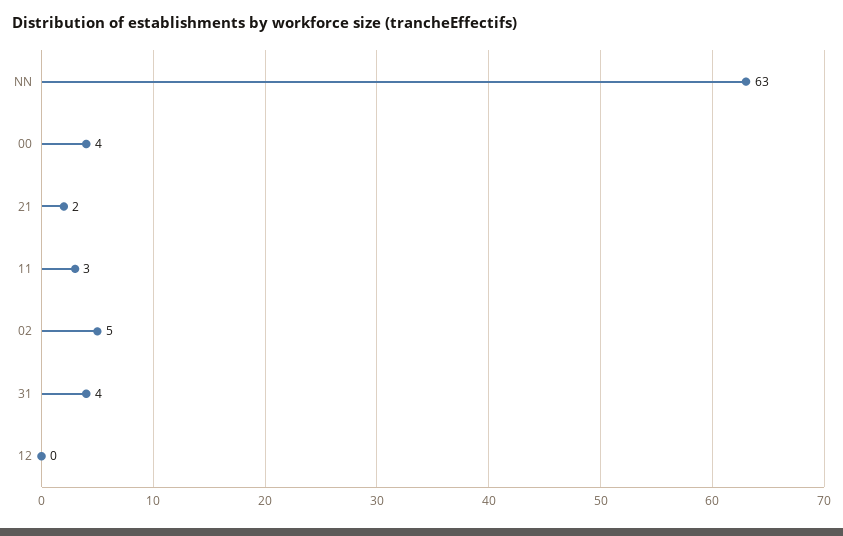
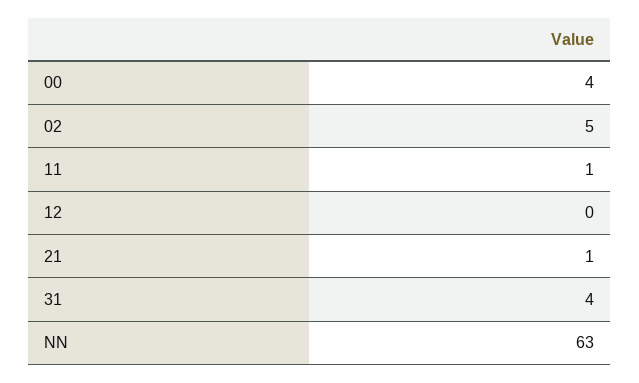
21: 2 -> 1
11: 3 -> 1

